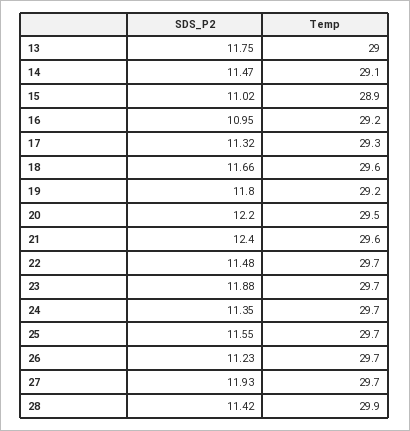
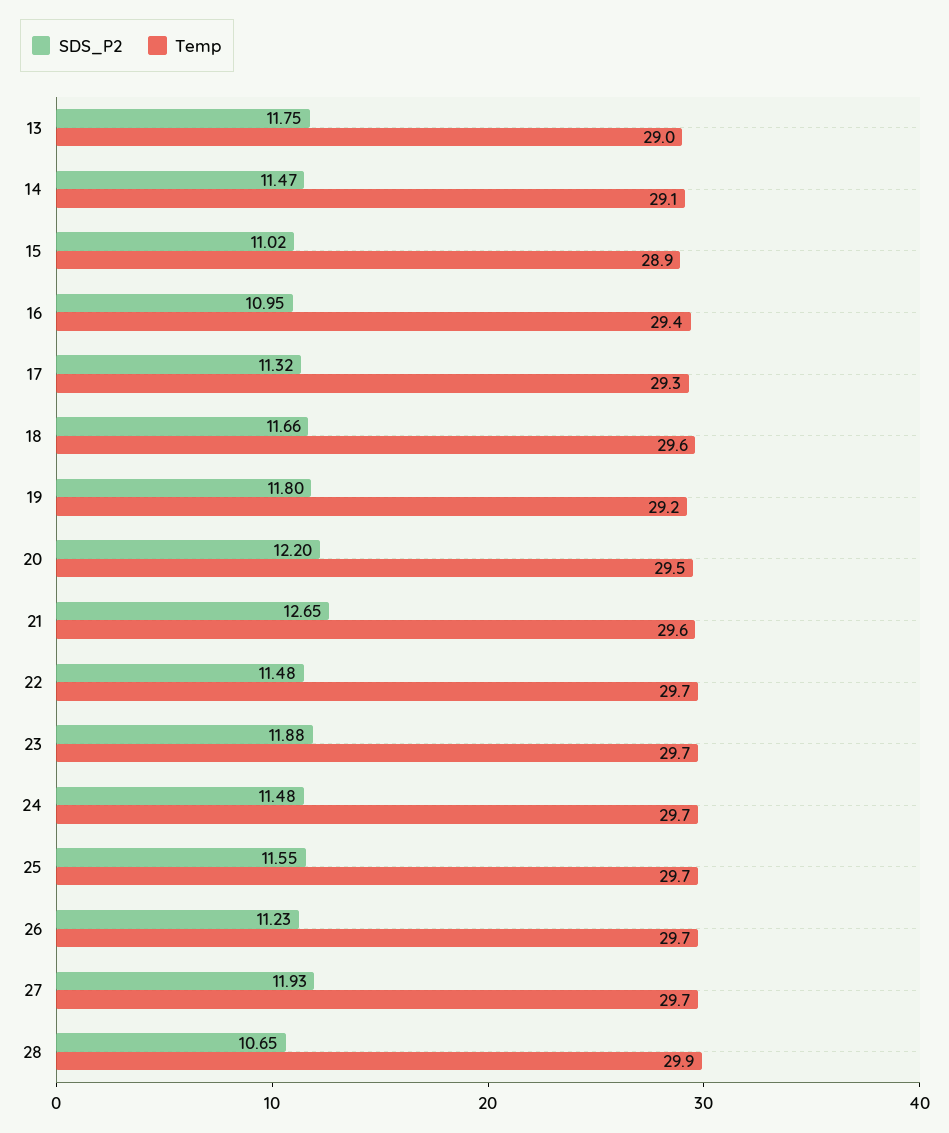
Temp, 16: 29.2 -> 29.4
SDS_P2, 21: 12.4 -> 12.65
SDS_P2, 24: 11.35 -> 11.48
SDS_P2, 28: 11.42 -> 10.65

